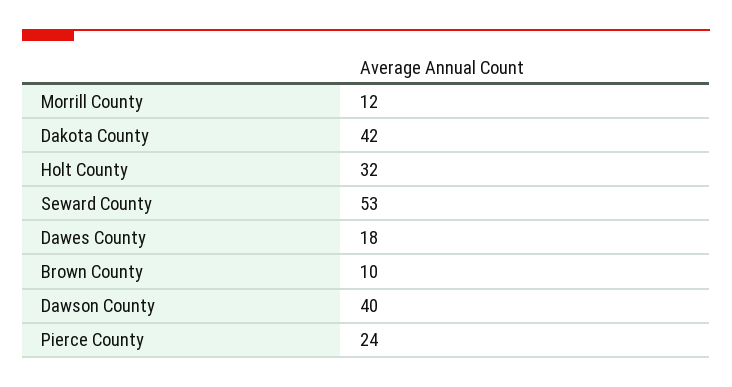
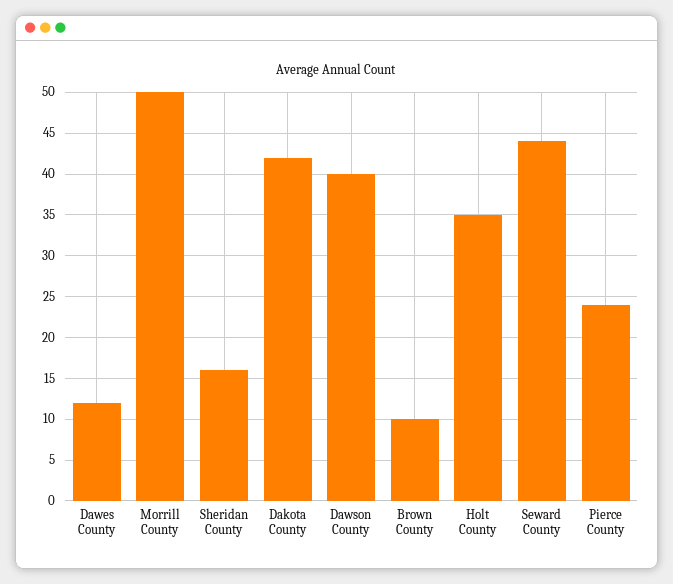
Morrill County: 12 -> 50
Holt County: 32 -> 35
Seward County: 53 -> 44
Dawes County: 18 -> 12
Sheridan County: none -> 16

